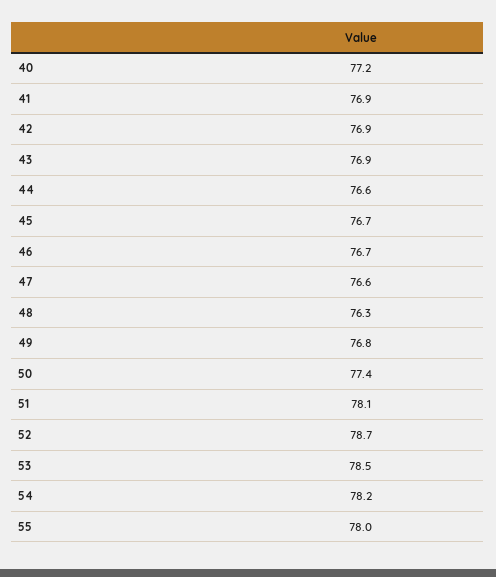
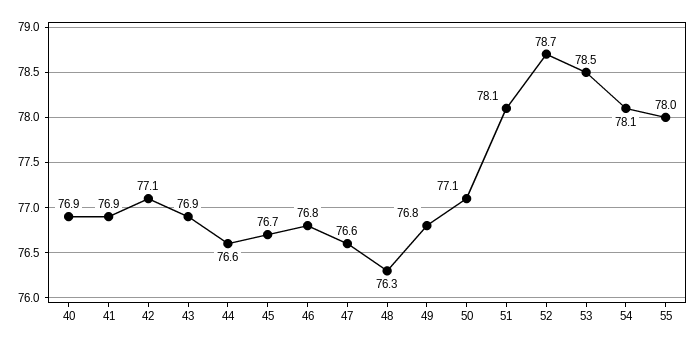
40: 77.2 -> 76.9
42: 76.9 -> 77.1
46: 76.7 -> 76.8
50: 77.4 -> 77.1
54: 78.2 -> 78.1

